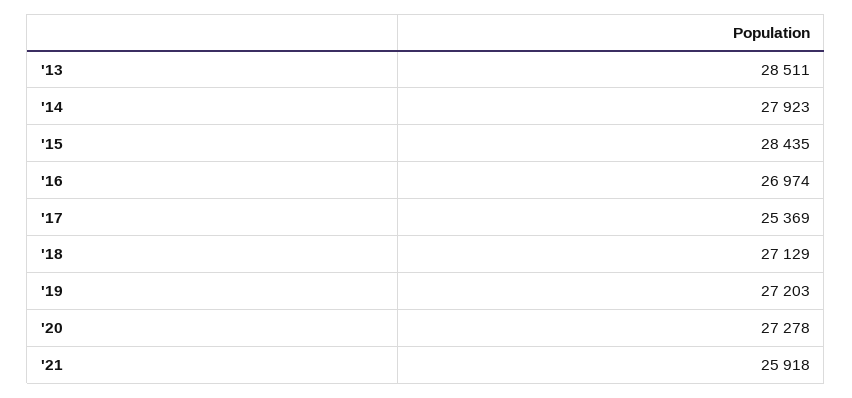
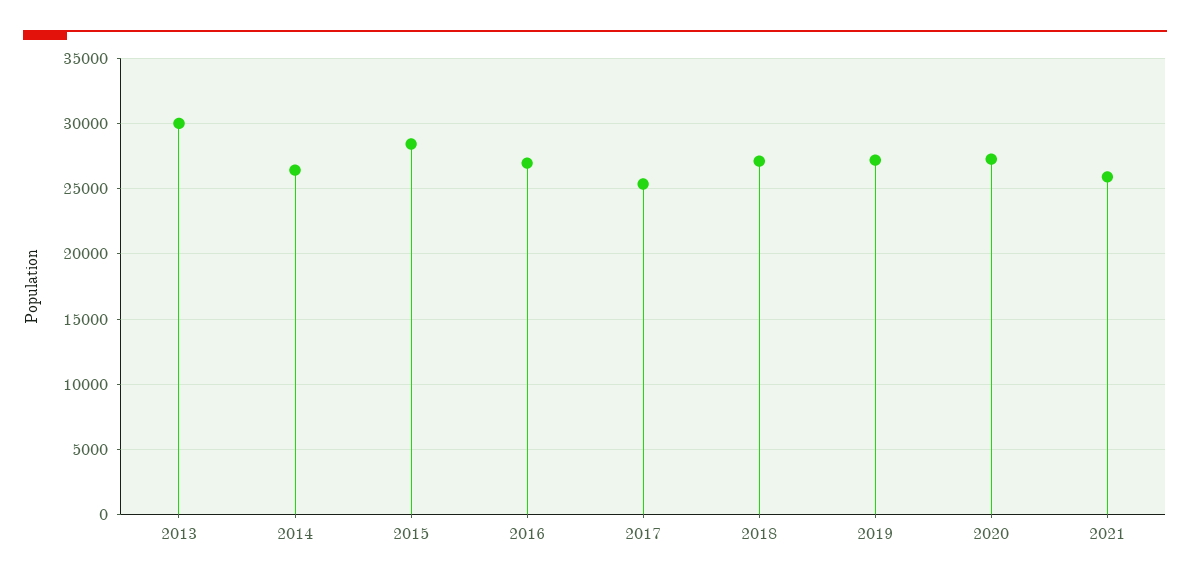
'13: 28511 -> 30000
'14: 27923 -> 26500

